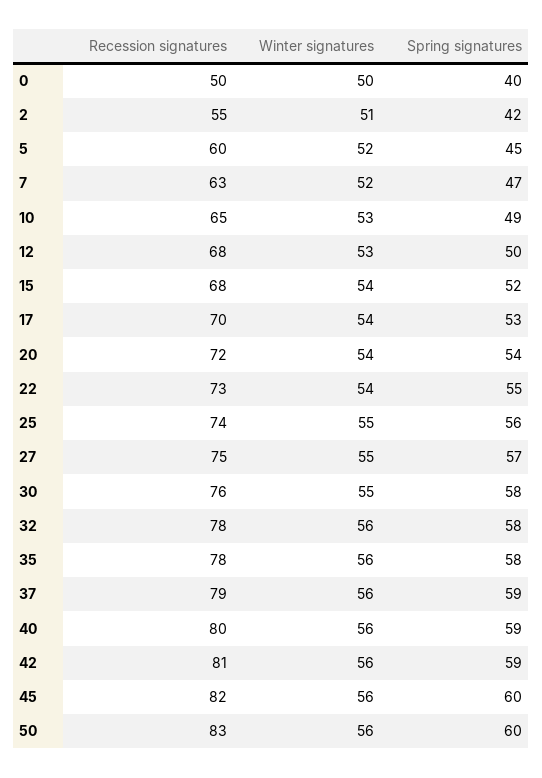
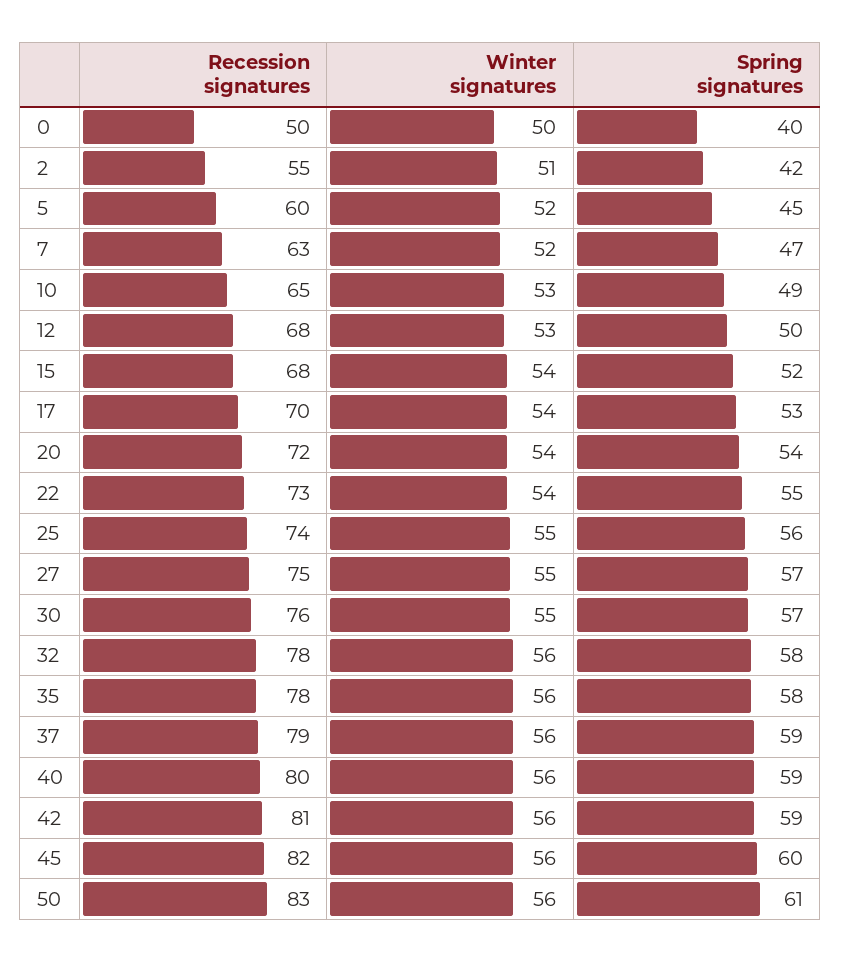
Spring signatures, 30: 58 -> 57
Spring signatures, 50: 60 -> 61

